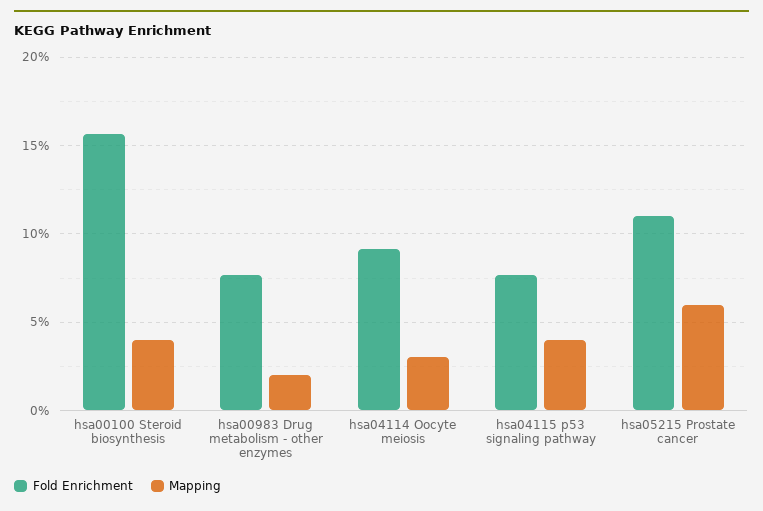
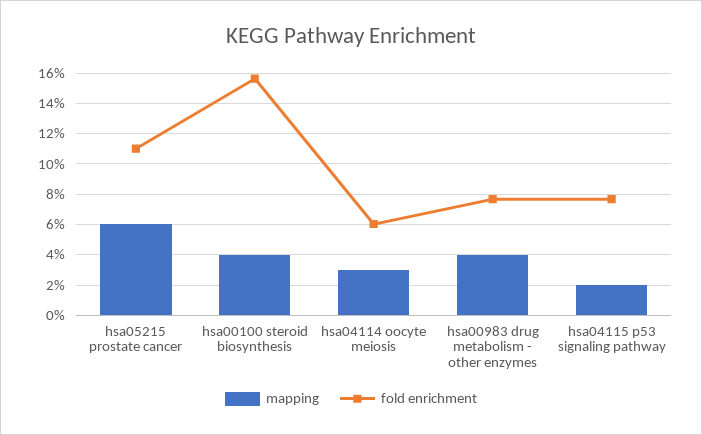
Mapping, hsa00983 Drug metabolism - other enzymes: 2 -> 4
Fold Enrichment, hsa04114 Oocyte meiosis: 9 -> 6
Mapping, hsa04115 p53 signaling pathway: 4 -> 2

